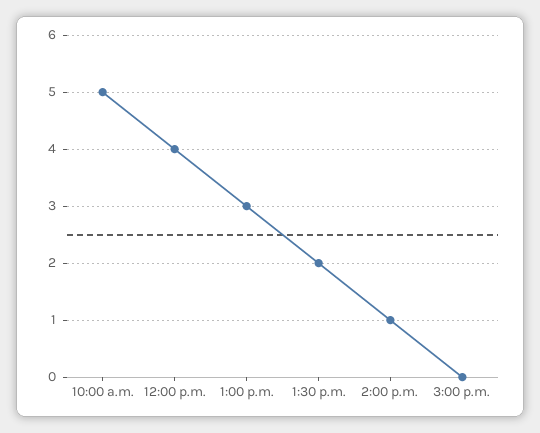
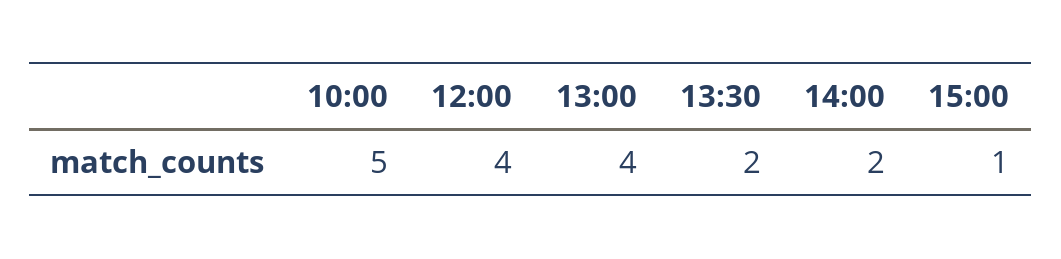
1:00 p.m.: 3 -> 4
2:00 p.m.: 1 -> 2
3:00 p.m.: 0 -> 1

